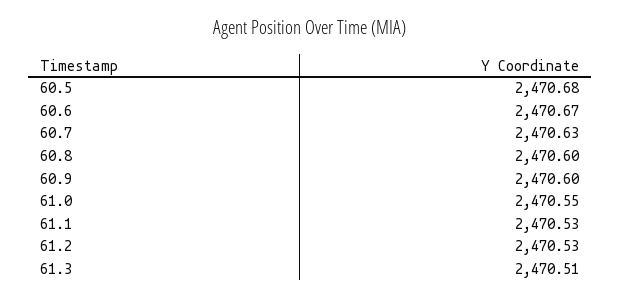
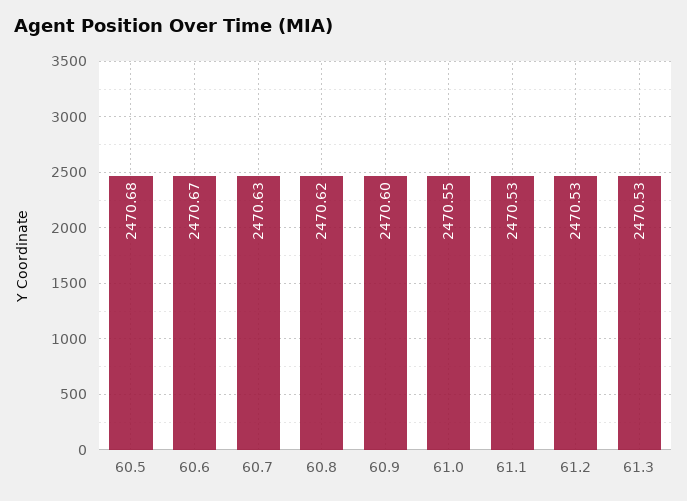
60.8: 2470.6 -> 2470.62
61.3: 2470.51 -> 2470.53

